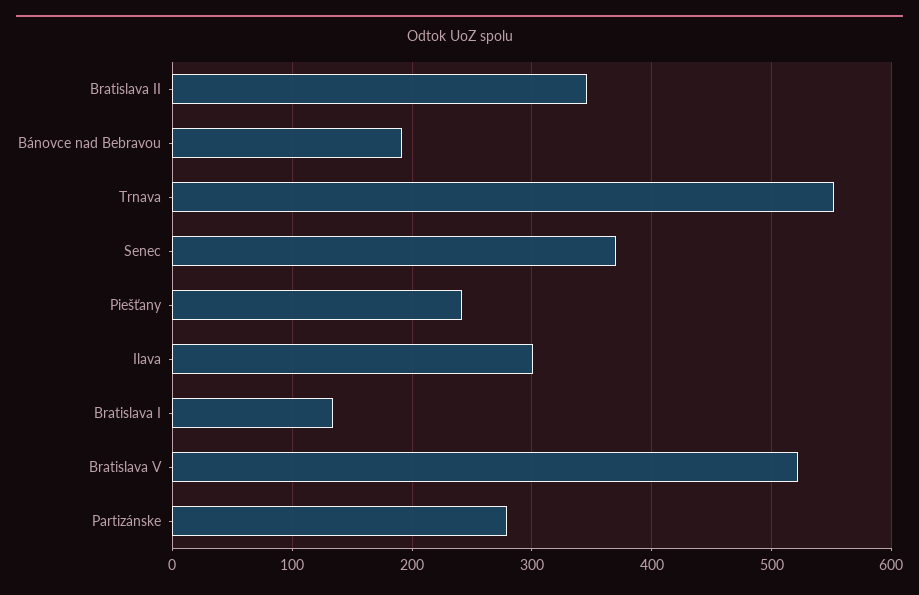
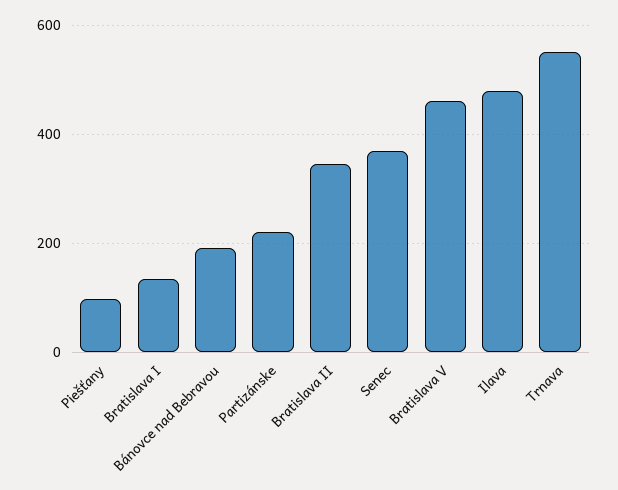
Piešťany: 240 -> 100
Ilava: 300 -> 480
Bratislava V: 520 -> 460
Partizánske: 280 -> 220

